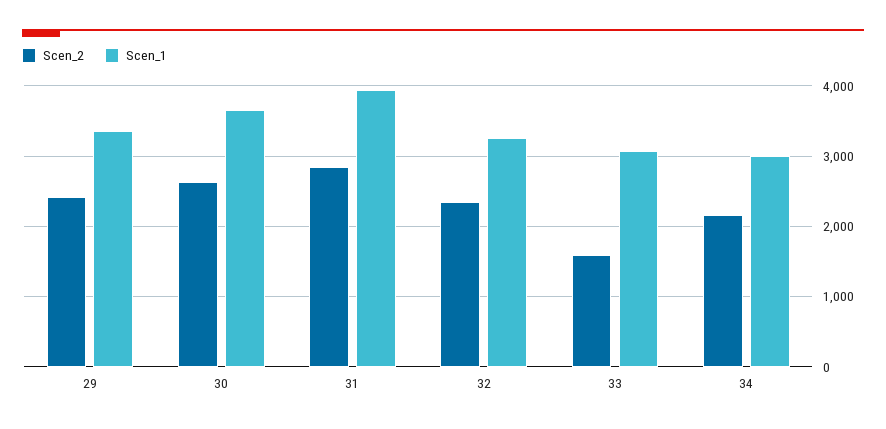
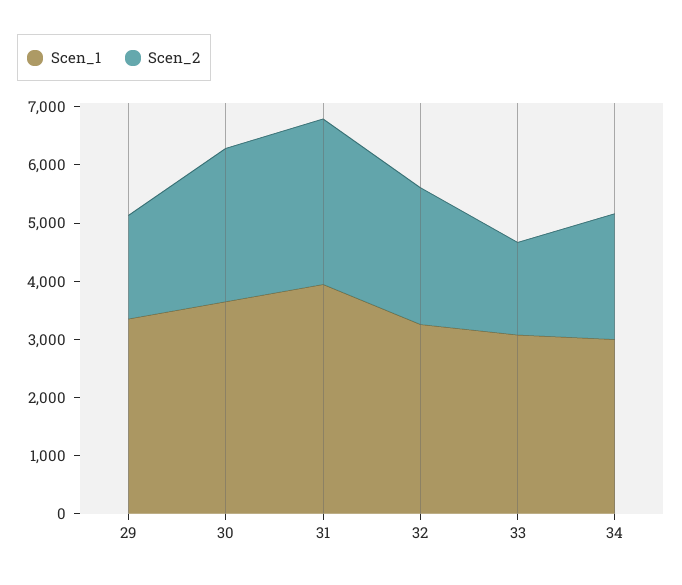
Scen_2, 29: 2400 -> 1800

